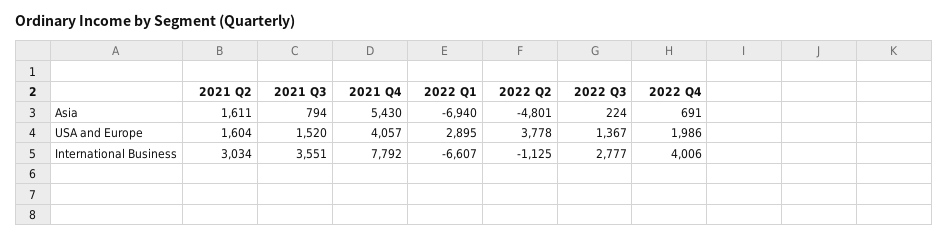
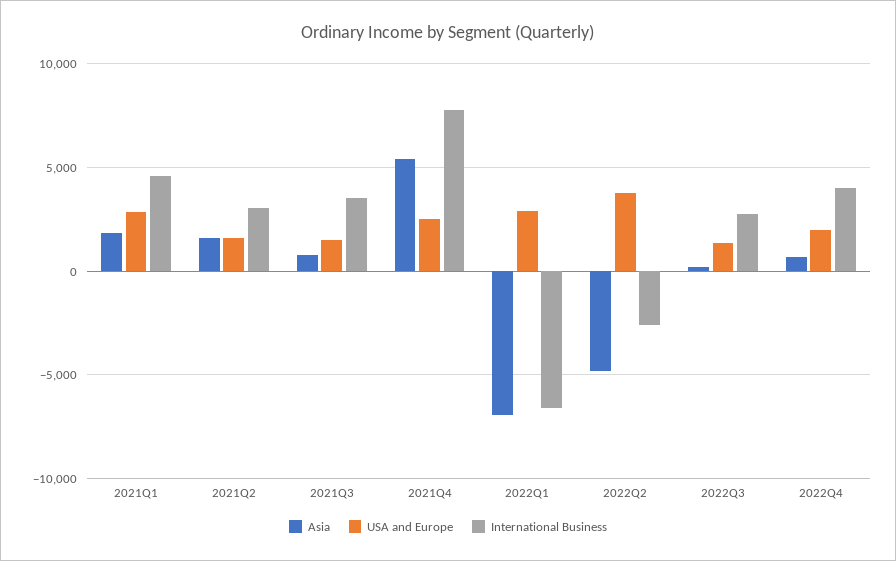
USA and Europe, 2021 Q4: 4057 -> 2500
International Business, 2022 Q2: -1125 -> -2500
Asia, 2021Q1: none -> 2000
USA and Europe, 2021Q1: none -> 3000
International Business, 2021Q1: none -> 4500

